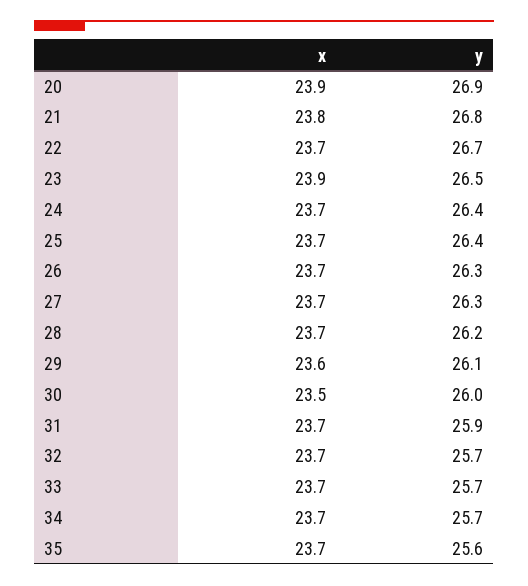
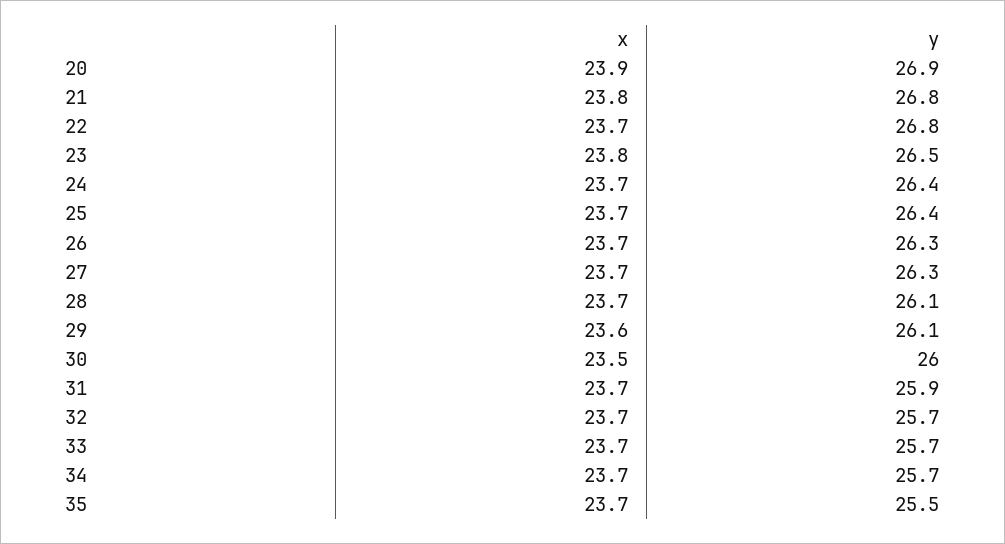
y, 22: 26.7 -> 26.8
x, 23: 23.9 -> 23.8
y, 28: 26.2 -> 26.1
y, 35: 25.6 -> 25.5

